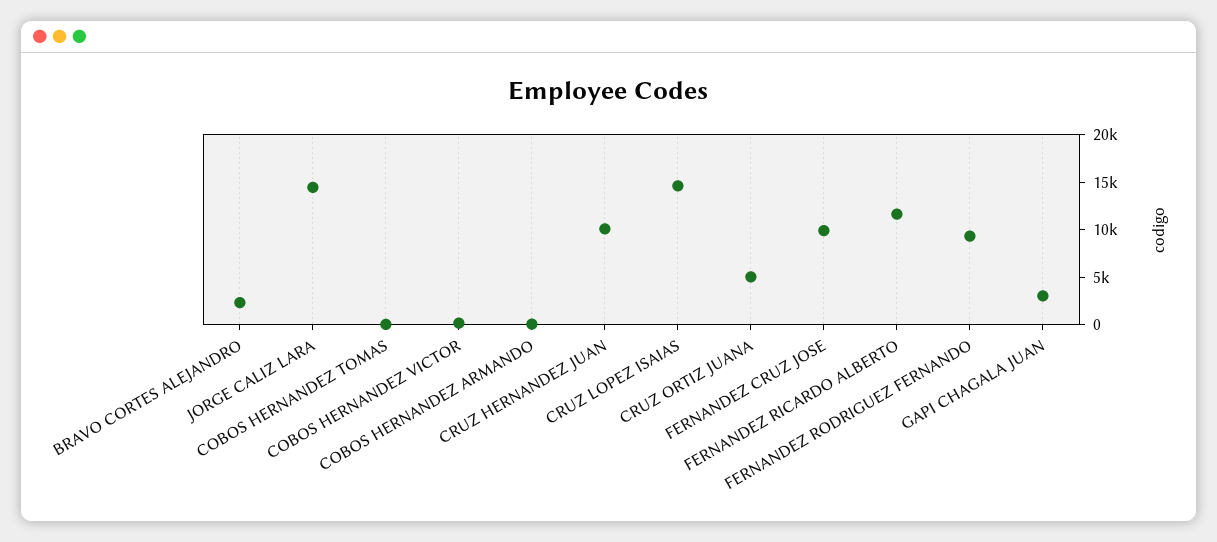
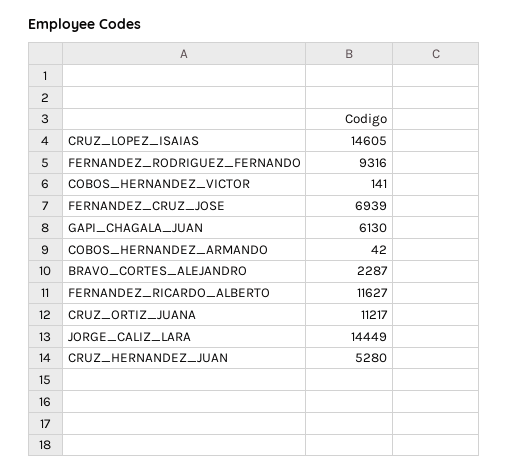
COBOS HERNANDEZ TOMAS: 0 -> none
CRUZ HERNANDEZ JUAN: 10000 -> 5280
CRUZ ORTIZ JUANA: 5000 -> 11217
FERNANDEZ CRUZ JOSE: 10000 -> 6939
GAPI CHAGALA JUAN: 3000 -> 6130

